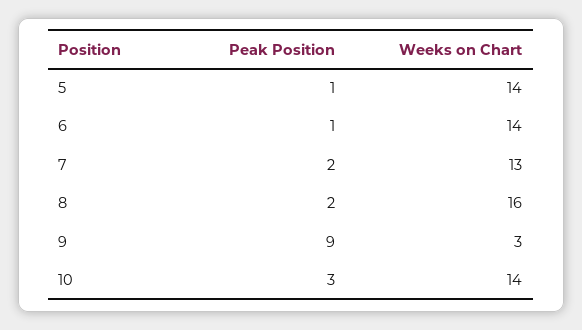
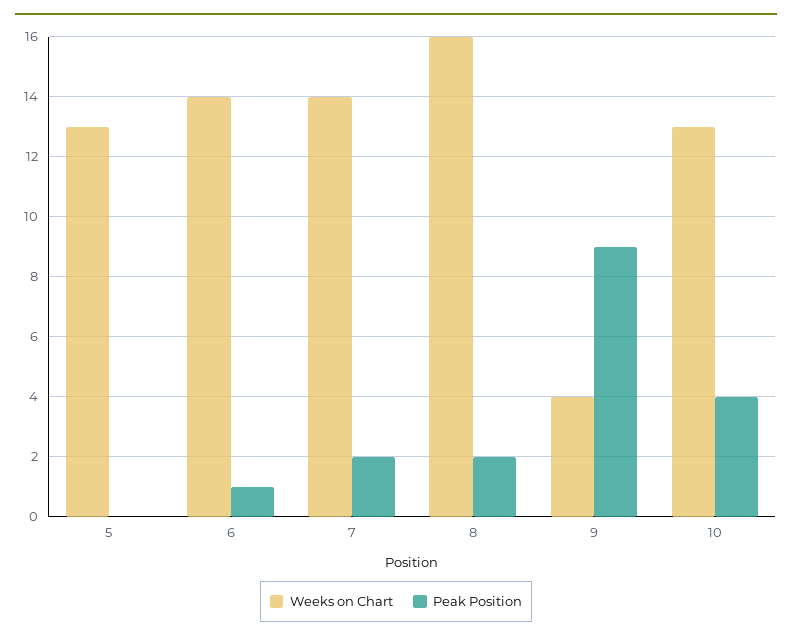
Peak Position, 5: 1 -> 0
Weeks on Chart, 5: 14 -> 13
Weeks on Chart, 7: 13 -> 14
Weeks on Chart, 9: 3 -> 4
Peak Position, 10: 3 -> 4
Weeks on Chart, 10: 14 -> 13

